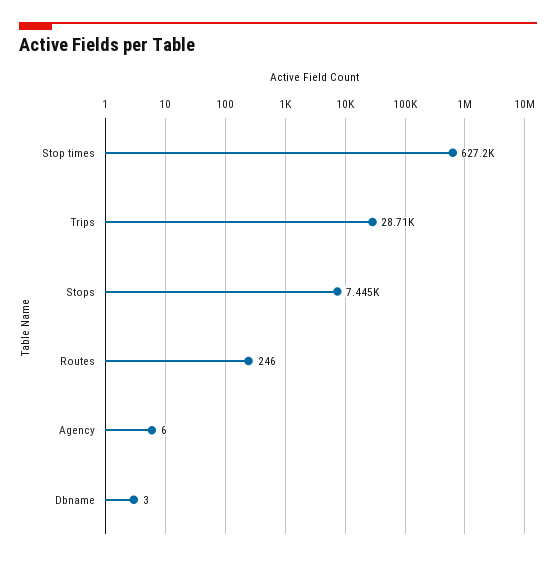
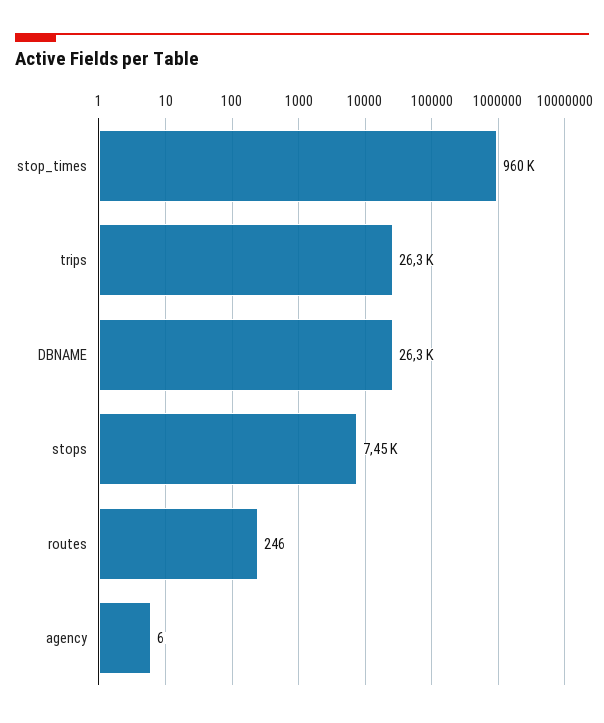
Stop times: 627200 -> 960000
Trips: 28710 -> 26300
Dbname: 3 -> 26300

